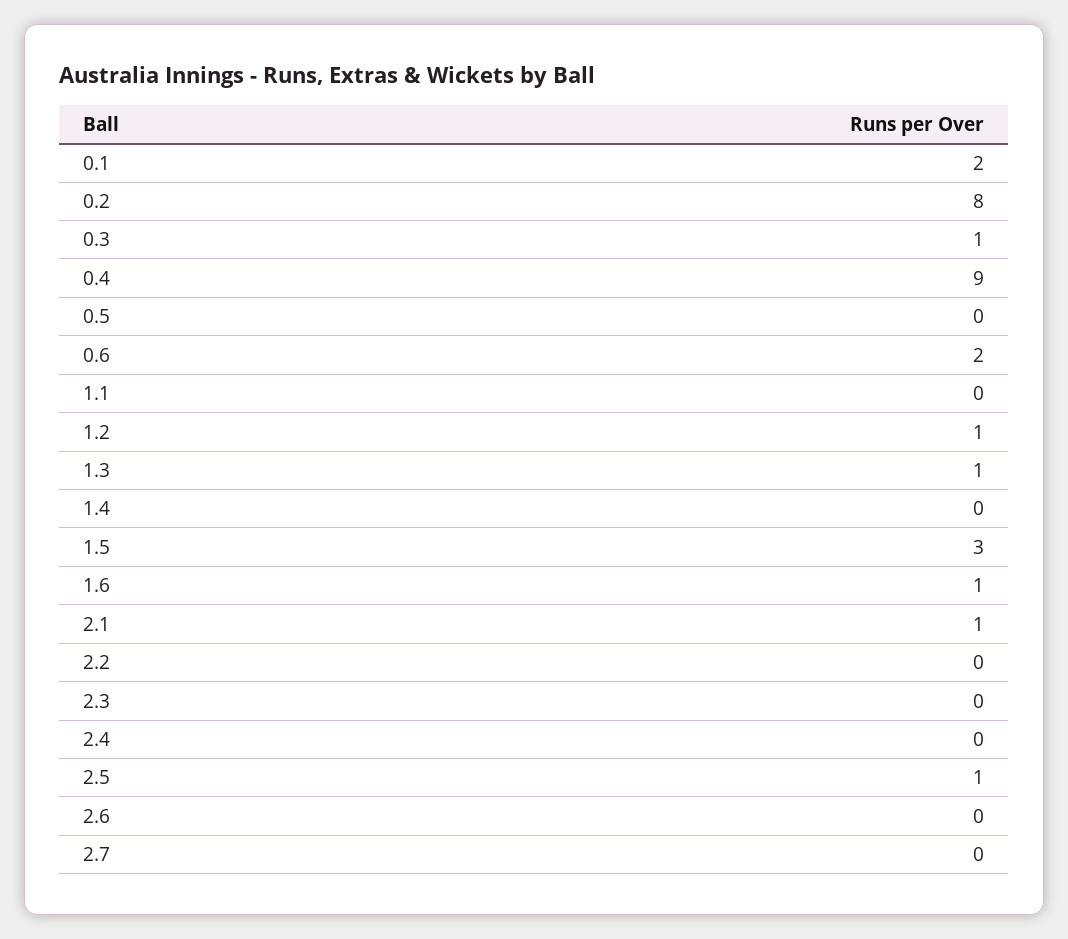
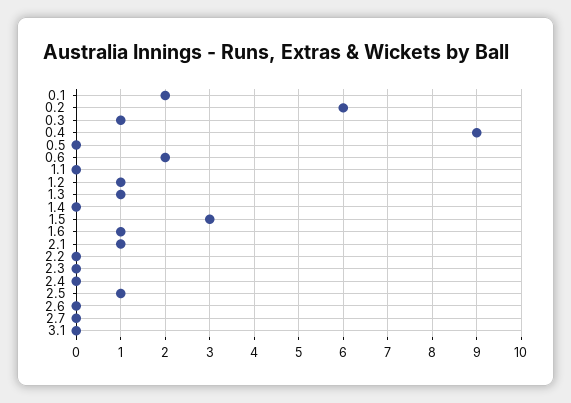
0.2: 8 -> 6
3.1: none -> 0

